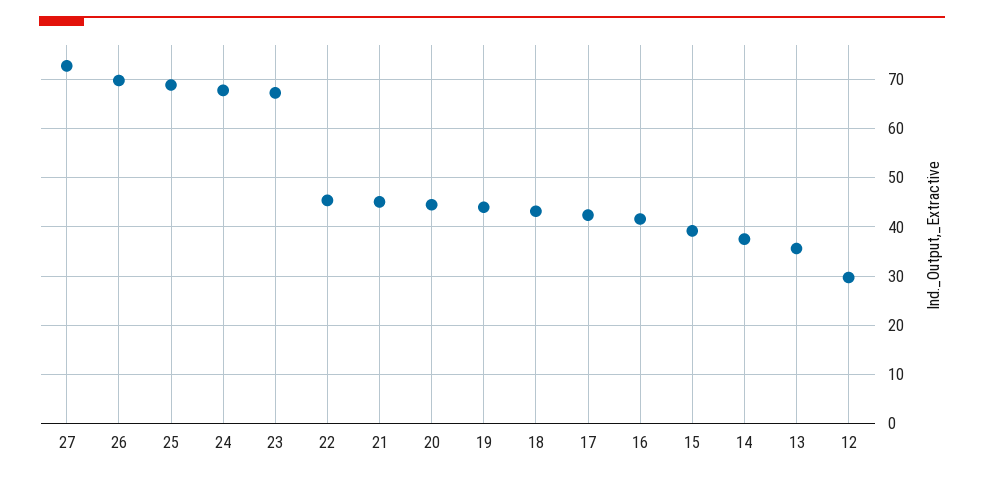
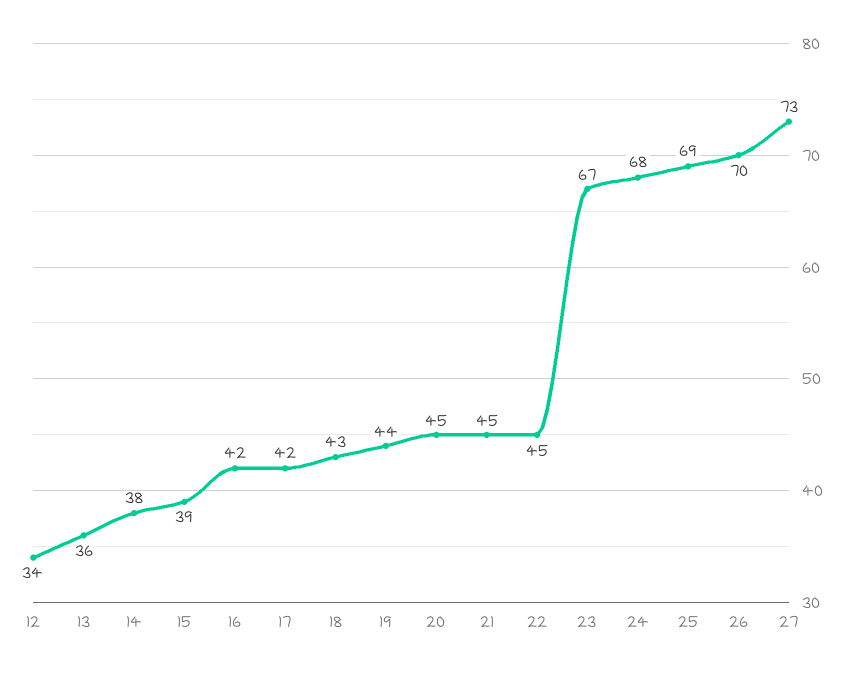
12: 30 -> 34

